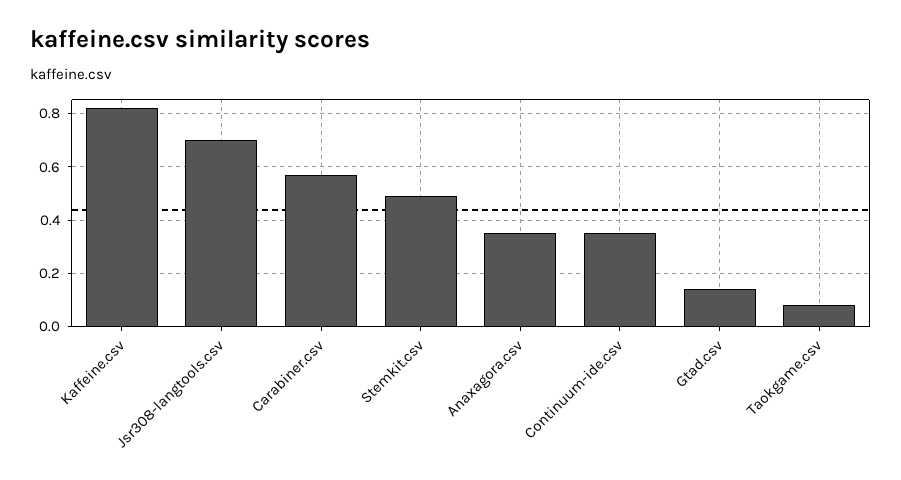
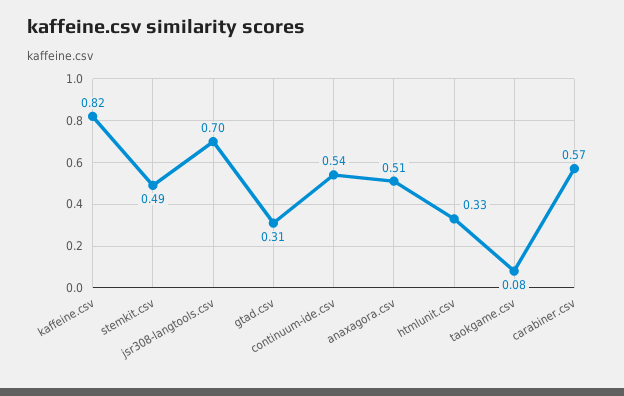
Anaxagora.csv: 0.35 -> 0.51
Continuum-ide.csv: 0.35 -> 0.54
Gtad.csv: 0.15 -> 0.31
htmlunit.csv: none -> 0.33

